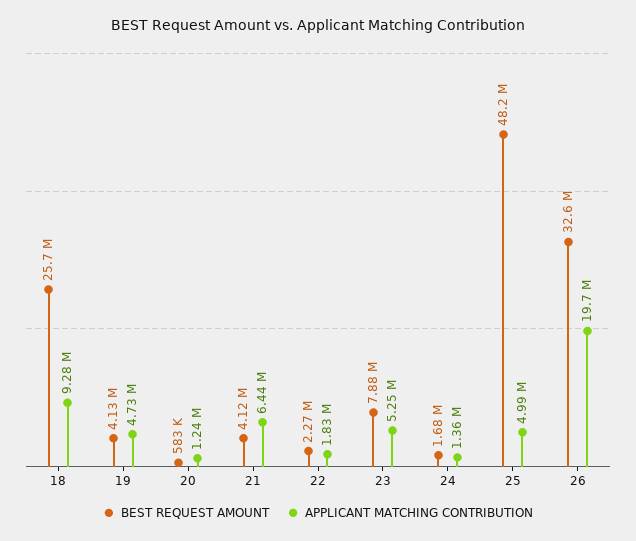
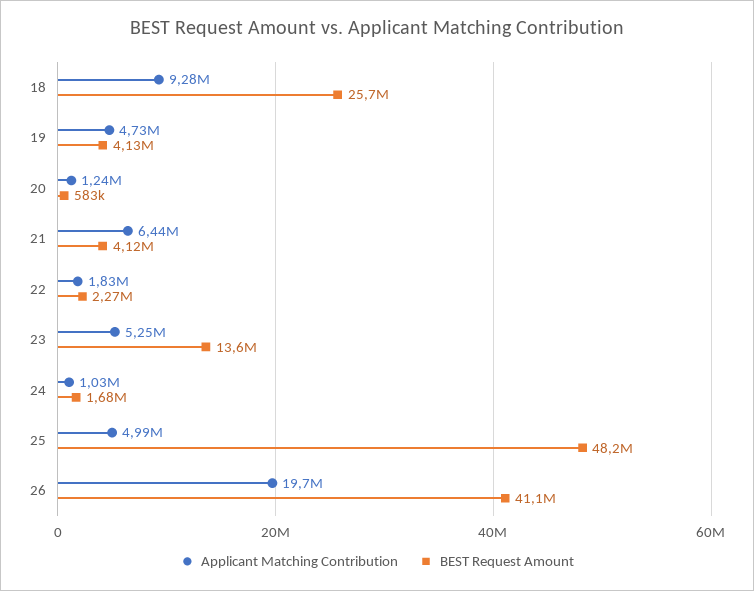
BEST REQUEST AMOUNT, 23: 7880000 -> 13600000
APPLICANT MATCHING CONTRIBUTION, 24: 1360000 -> 1030000
BEST REQUEST AMOUNT, 26: 32600000 -> 41100000

